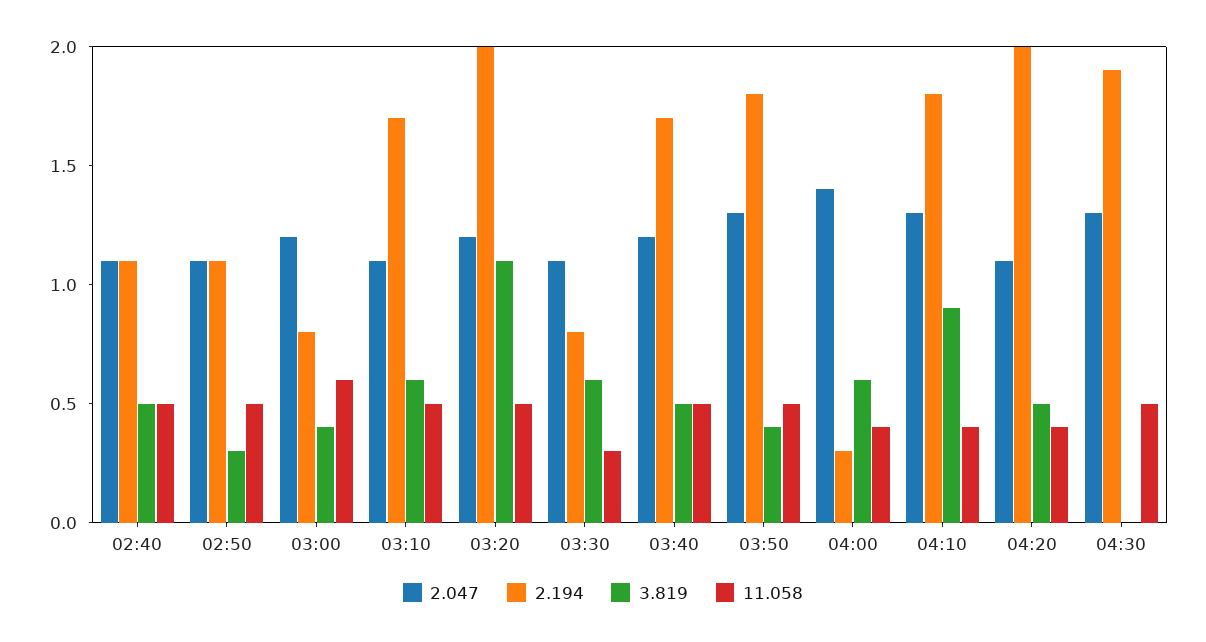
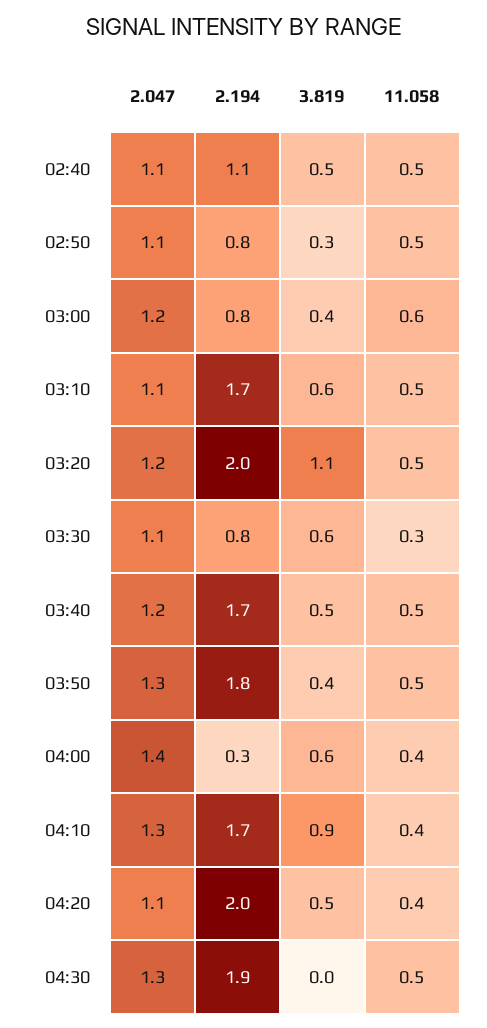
2.194, 02:50: 1.1 -> 0.8
2.194, 04:10: 1.8 -> 1.7

